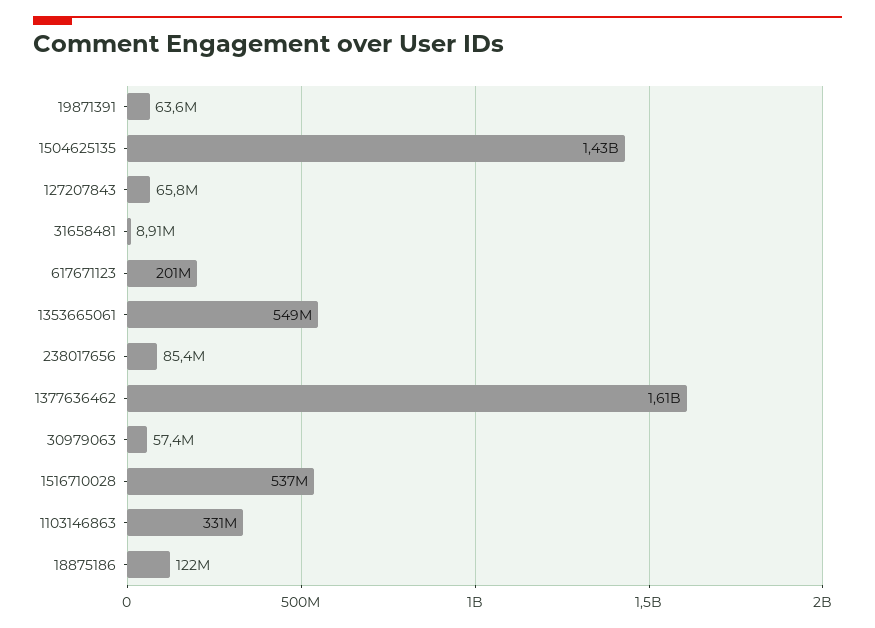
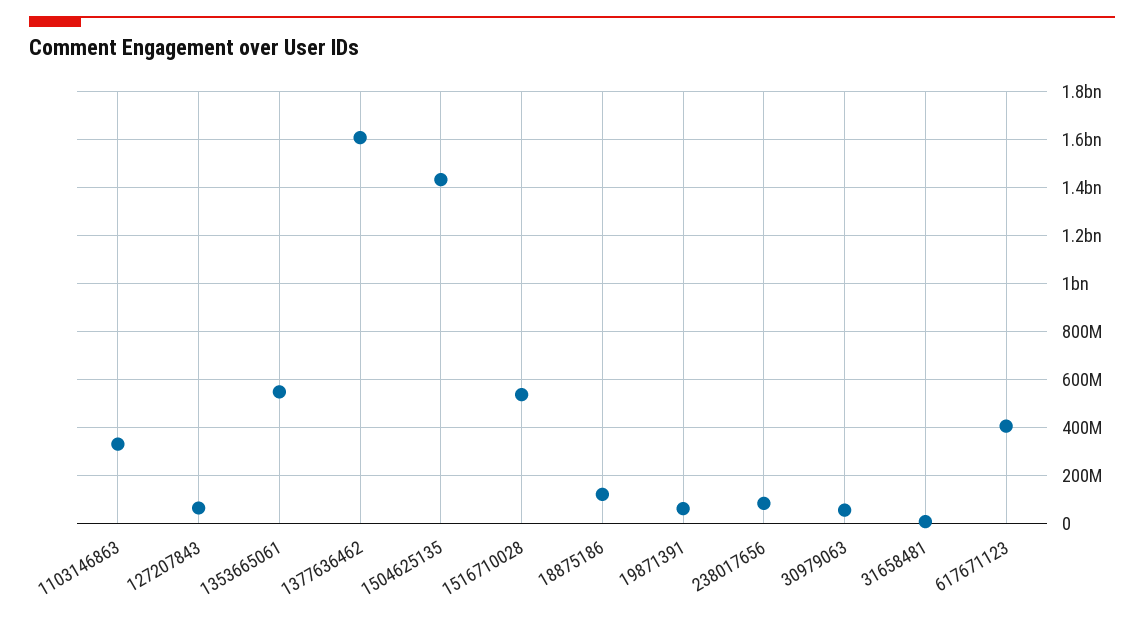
617671123: 201000000 -> 400000000

